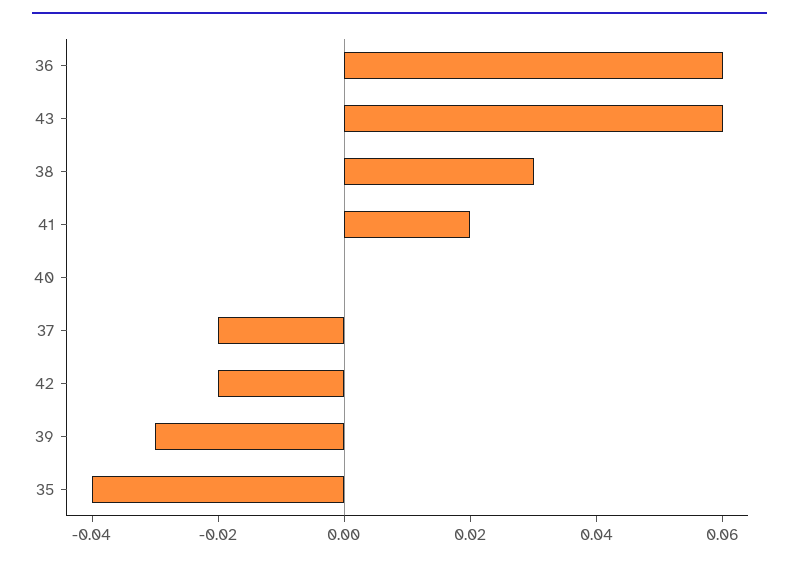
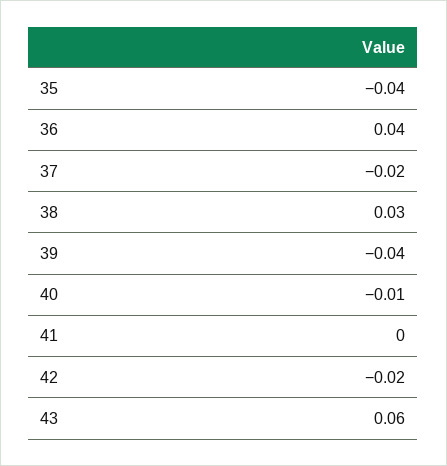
36: 0.06 -> 0.04
41: 0.02 -> 0
40: 0 -> -0.01
39: -0.03 -> -0.04

